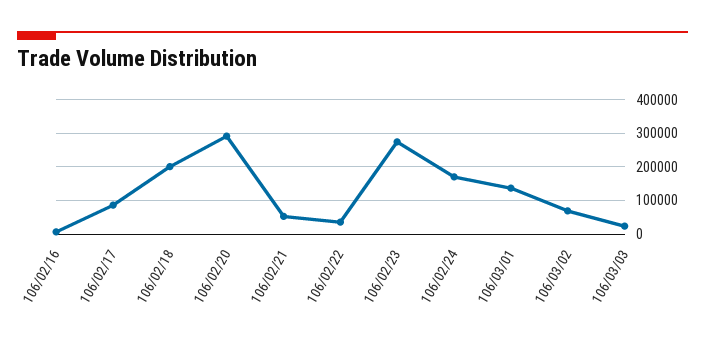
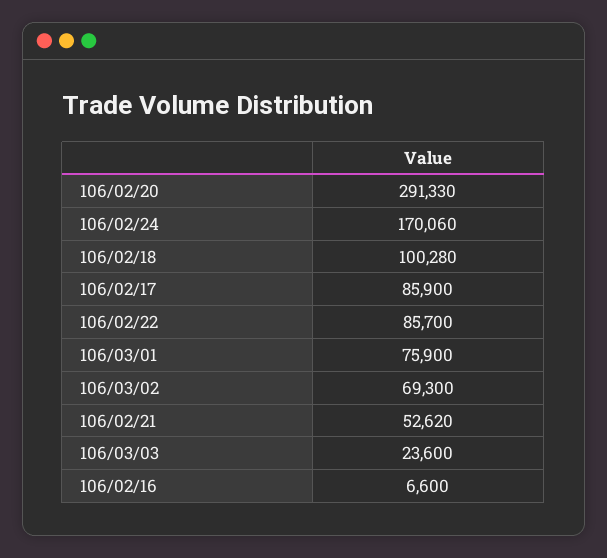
106/02/18: 200000 -> 100280
106/02/22: 40000 -> 85700
106/02/23: 280000 -> none
106/03/01: 140000 -> 75900

